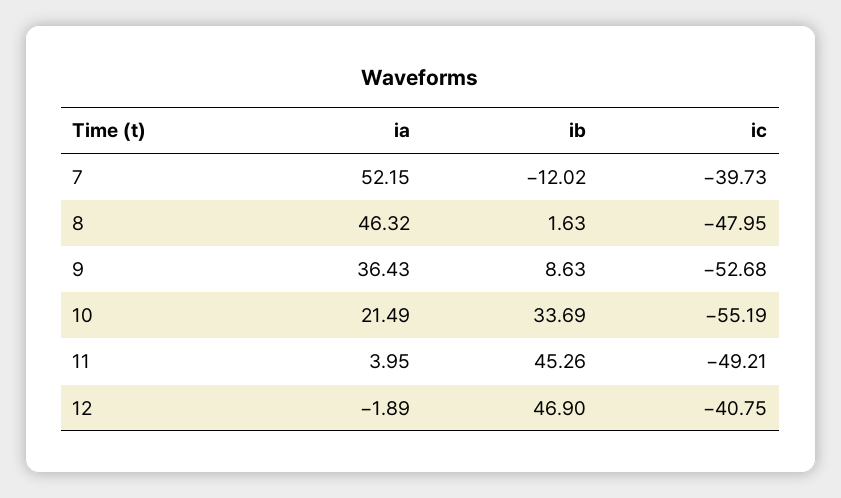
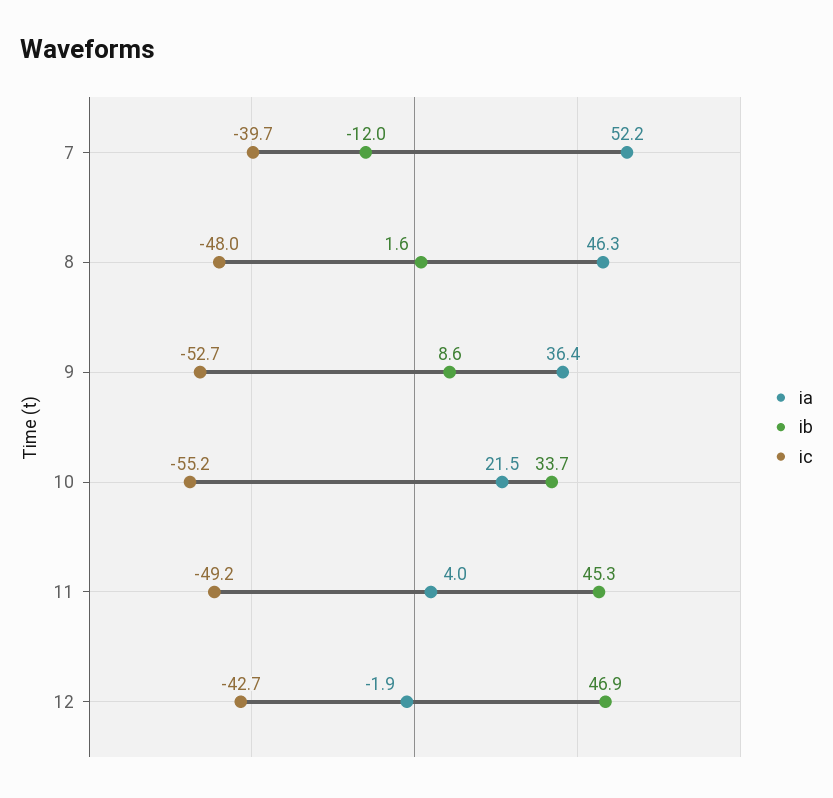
ic, 12: -40.75 -> -42.7

